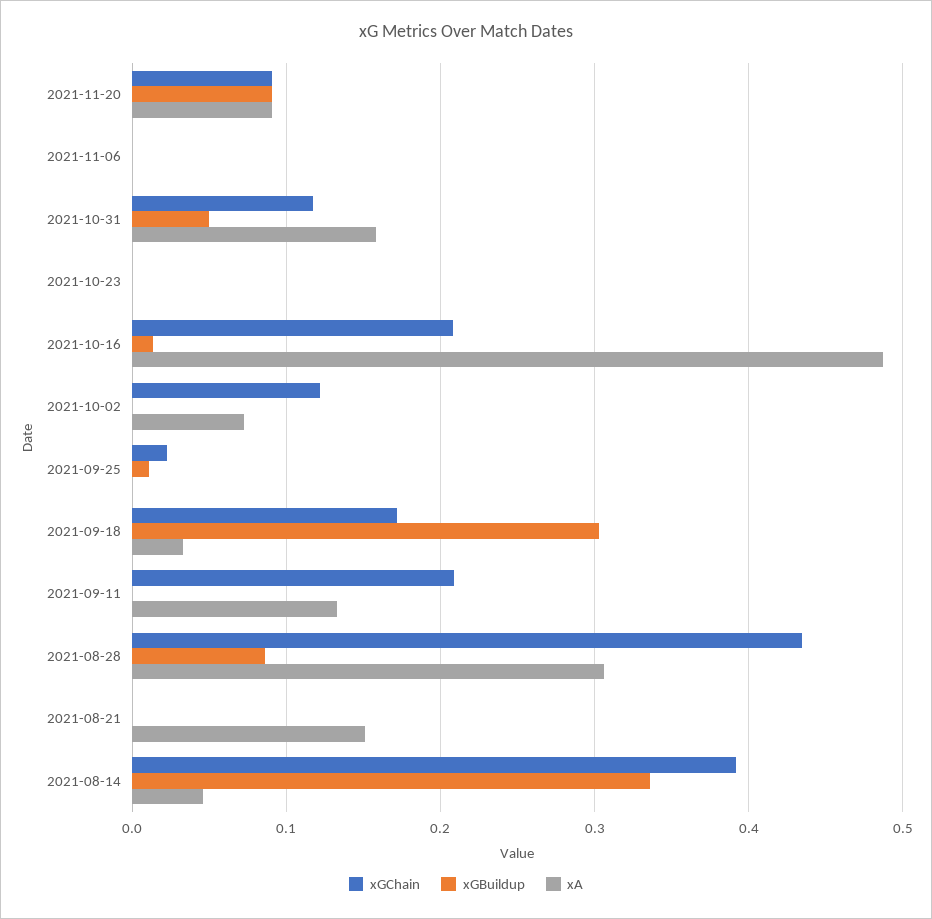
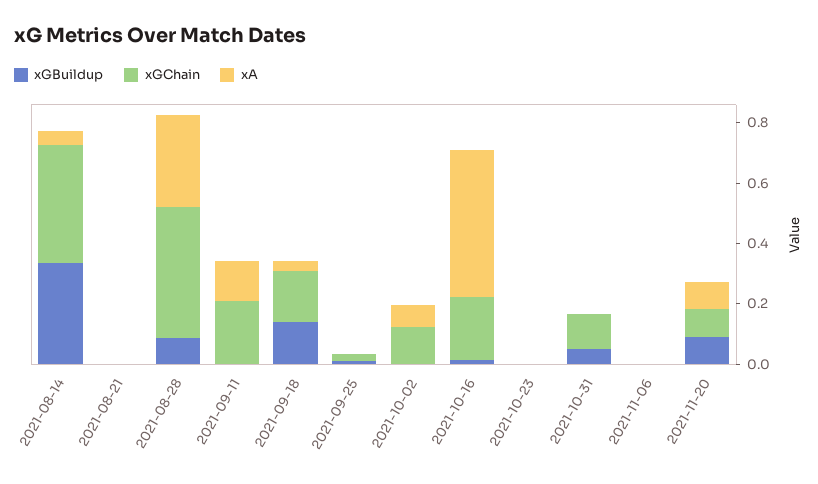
xA, 2021-10-31: 0.16 -> 0
xGBuildup, 2021-09-18: 0.3 -> 0.15
xA, 2021-08-21: 0.15 -> 0

